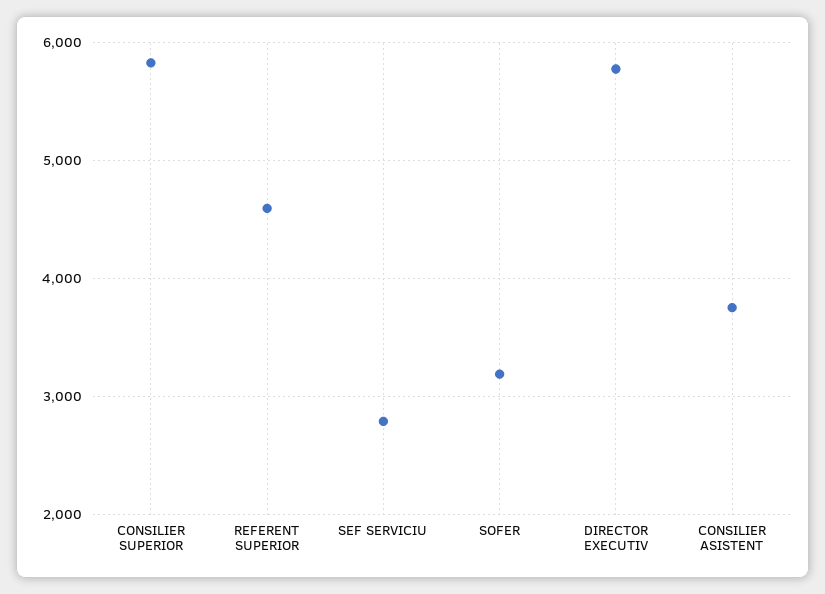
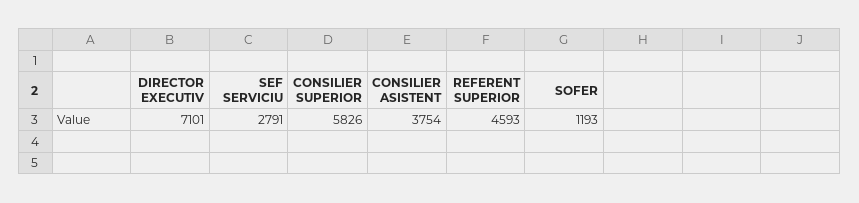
SOFER: 3200 -> 1193
DIRECTOR EXECUTIV: 5800 -> 7101

